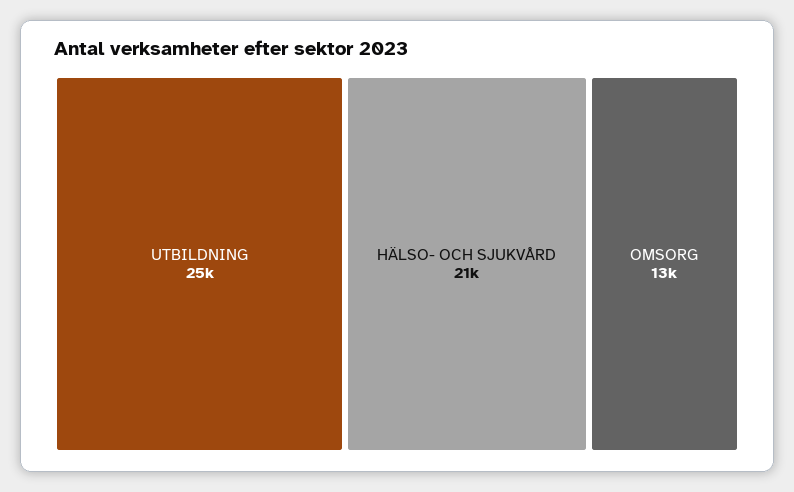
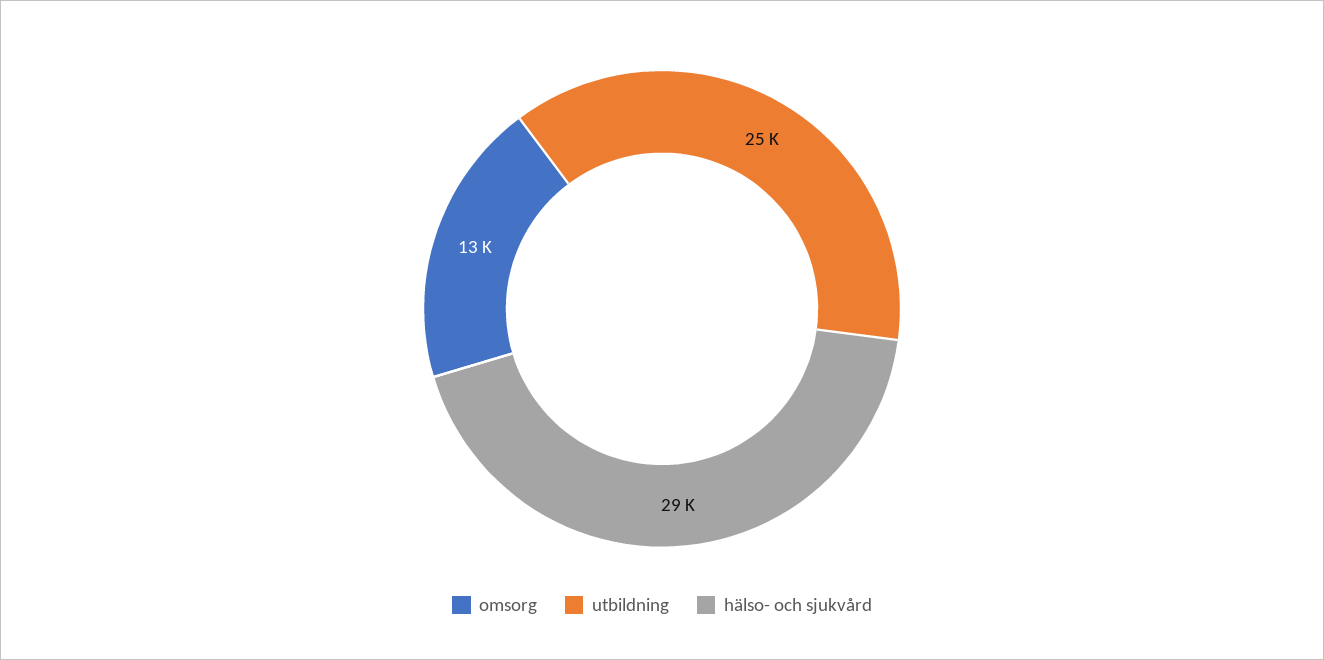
HÄLSO- OCH SJUKVÅRD: 21000 -> 29000

